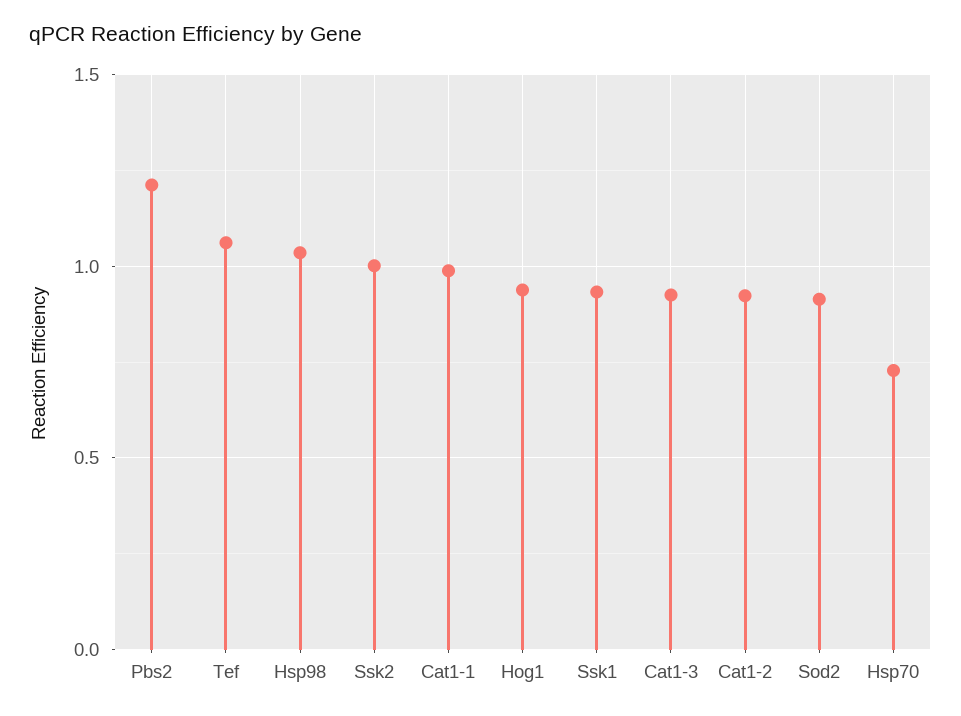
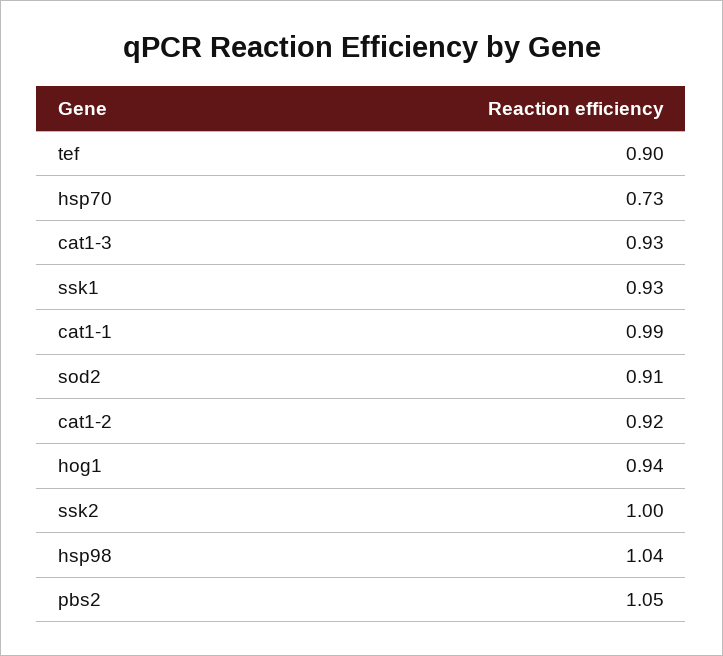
Pbs2: 1.2 -> 1.05
Tef: 1.05 -> 0.9

